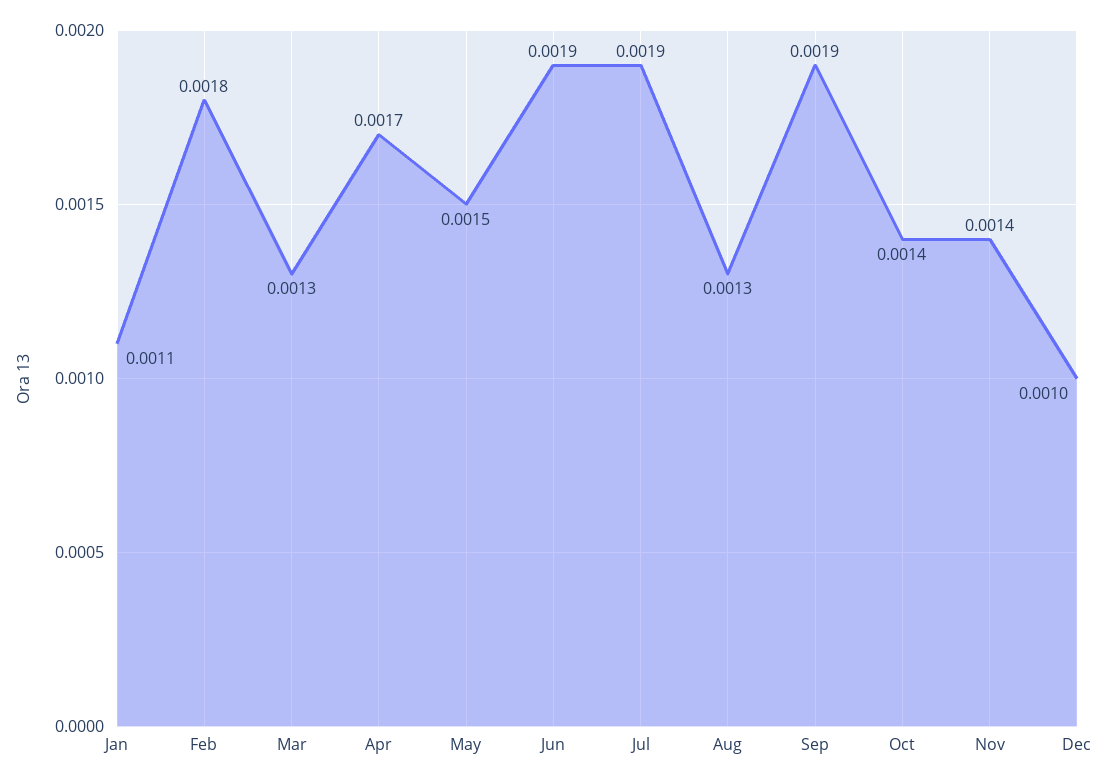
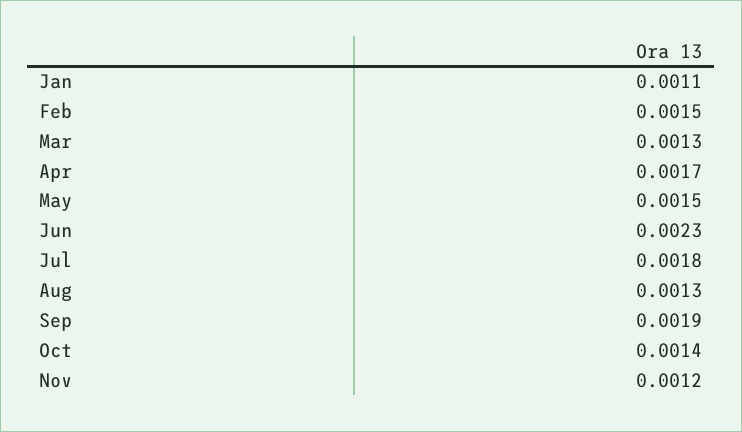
Feb: 0.0018 -> 0.0015
Jun: 0.0019 -> 0.0023
Jul: 0.0019 -> 0.0018
Nov: 0.0014 -> 0.0012
Dec: 0.001 -> none

